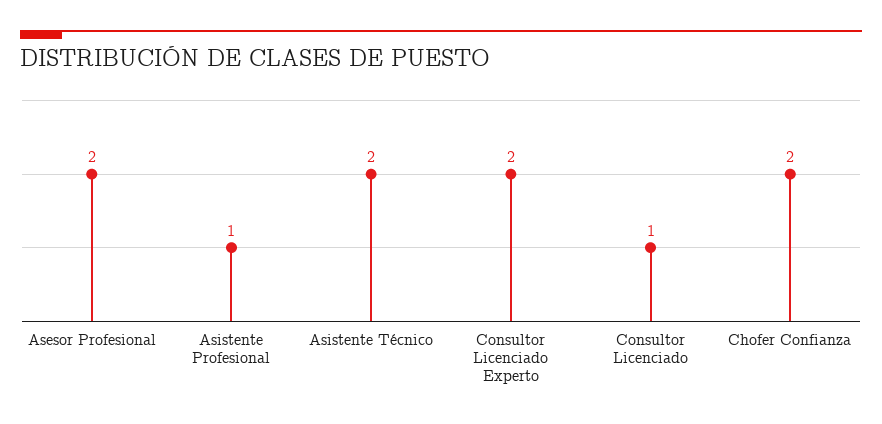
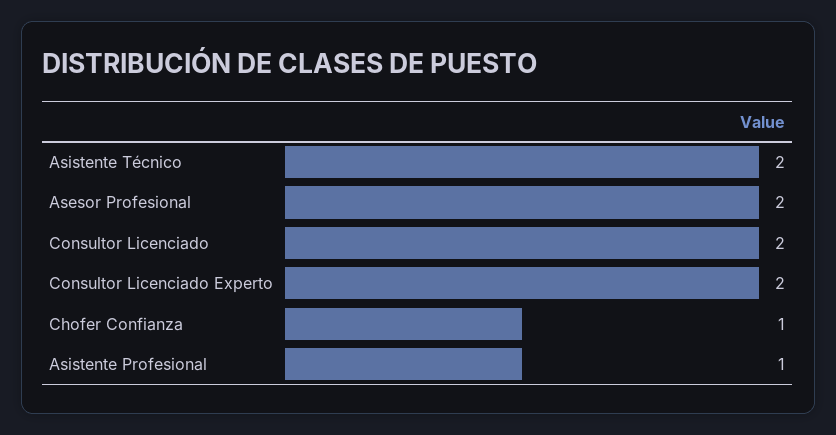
Consultor Licenciado: 1 -> 2
Chofer Confianza: 2 -> 1

